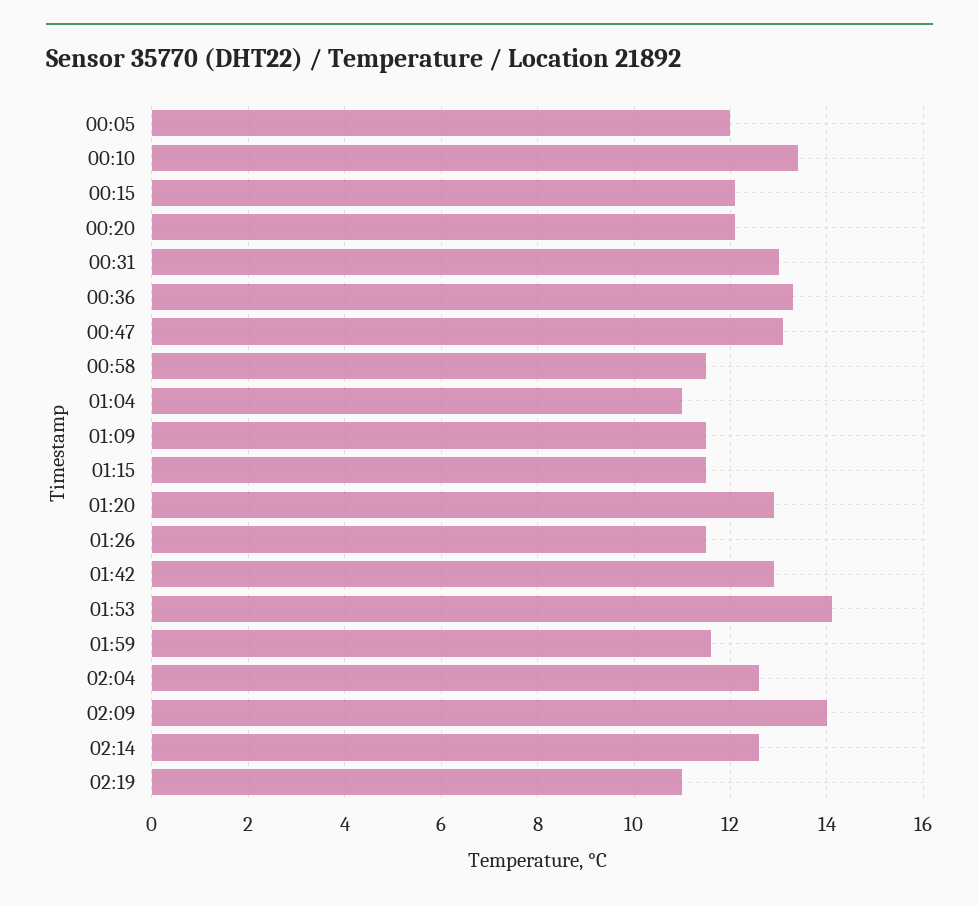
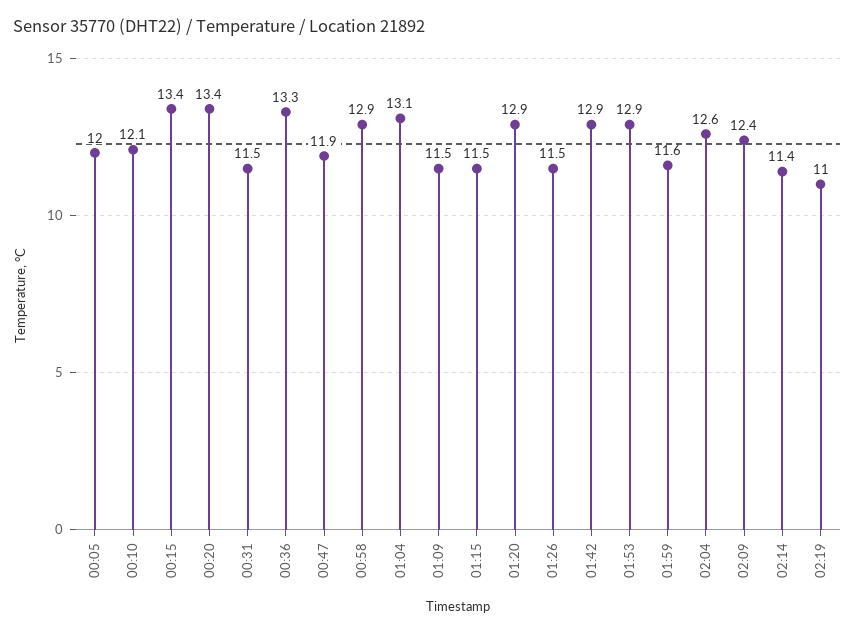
00:10: 13.5 -> 12.1
00:15: 12 -> 13.4
00:20: 12 -> 13.4
00:31: 13 -> 11.5
00:47: 13 -> 11.9
00:58: 11.5 -> 12.9
01:04: 11 -> 13.1
01:53: 14 -> 12.9
02:09: 14 -> 12.4
02:14: 12.5 -> 11.4

